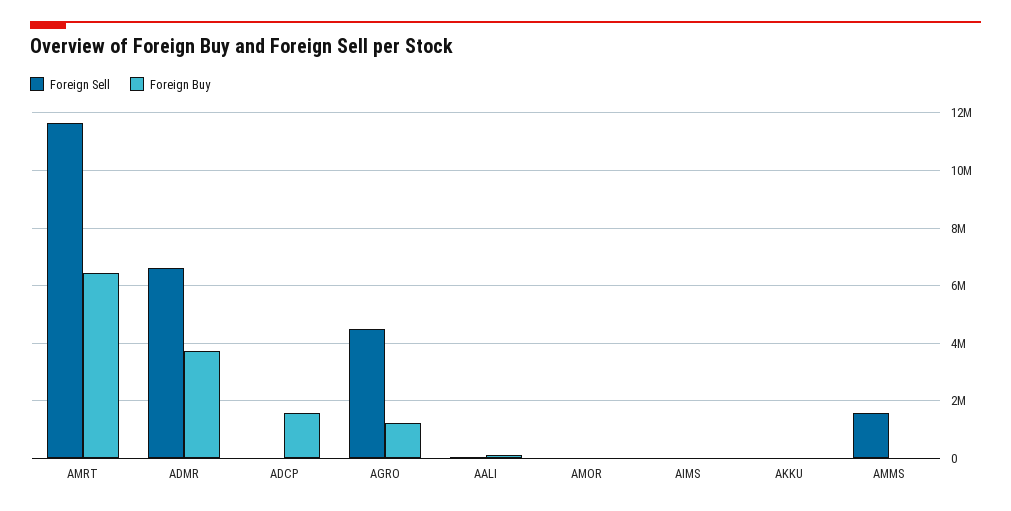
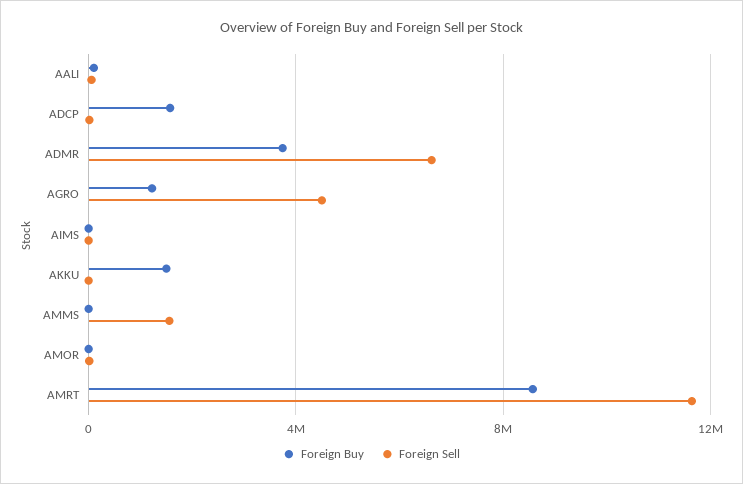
Foreign Buy, AMRT: 6500000 -> 8500000
Foreign Buy, AKKU: 0 -> 1500000

